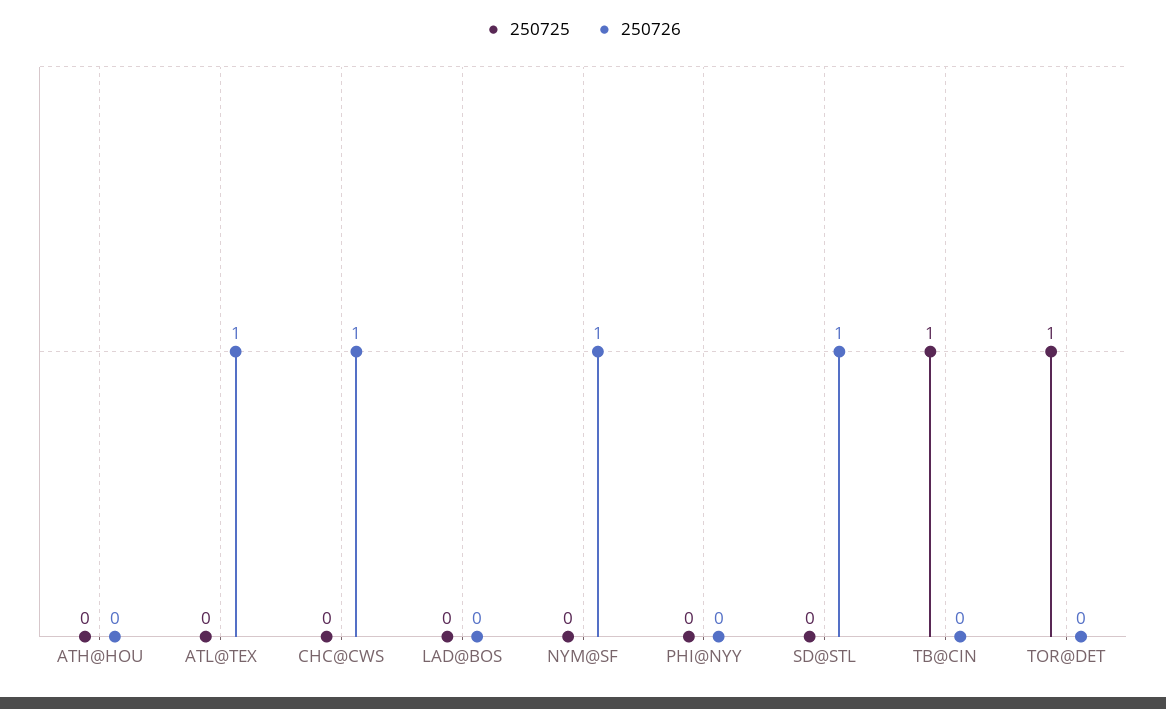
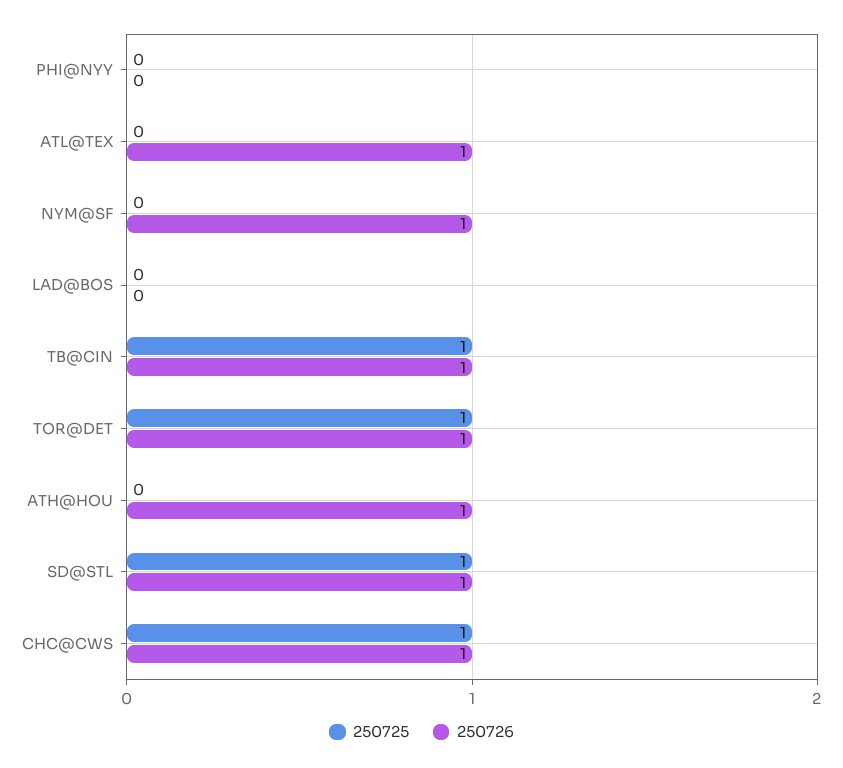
250726, ATH@HOU: 0 -> 1
250725, CHC@CWS: 0 -> 1
250725, SD@STL: 0 -> 1
250726, TB@CIN: 0 -> 1
250726, TOR@DET: 0 -> 1

